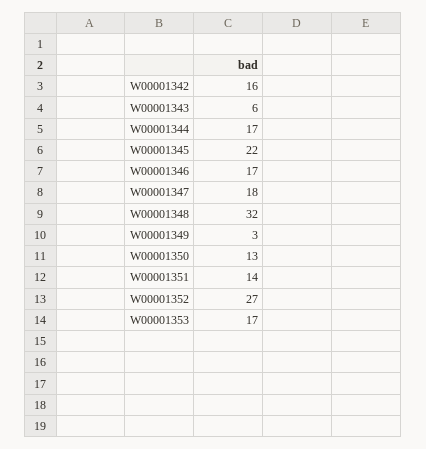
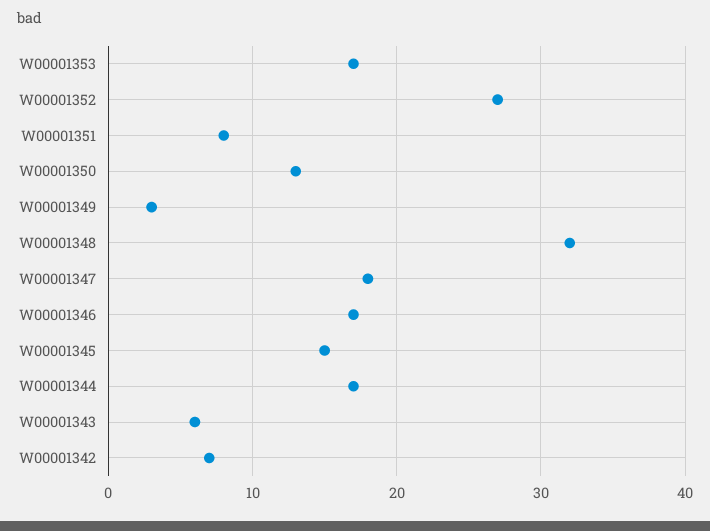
W00001342: 16 -> 7
W00001345: 22 -> 15
W00001351: 14 -> 8

